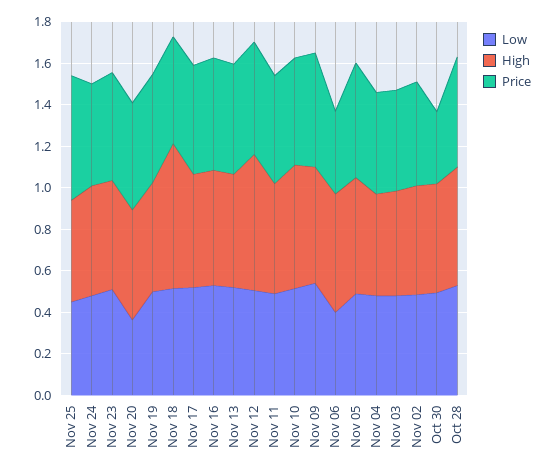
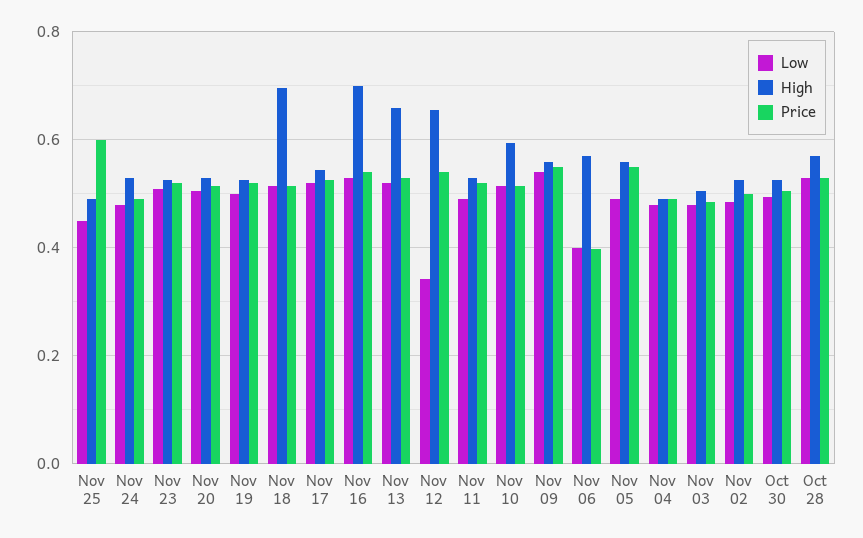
Low, Nov 20: 0.35 -> 0.5
High, Nov 16: 0.55 -> 0.7
High, Nov 13: 0.55 -> 0.66
Low, Nov 12: 0.5 -> 0.34
Price, Oct 30: 0.35 -> 0.5

